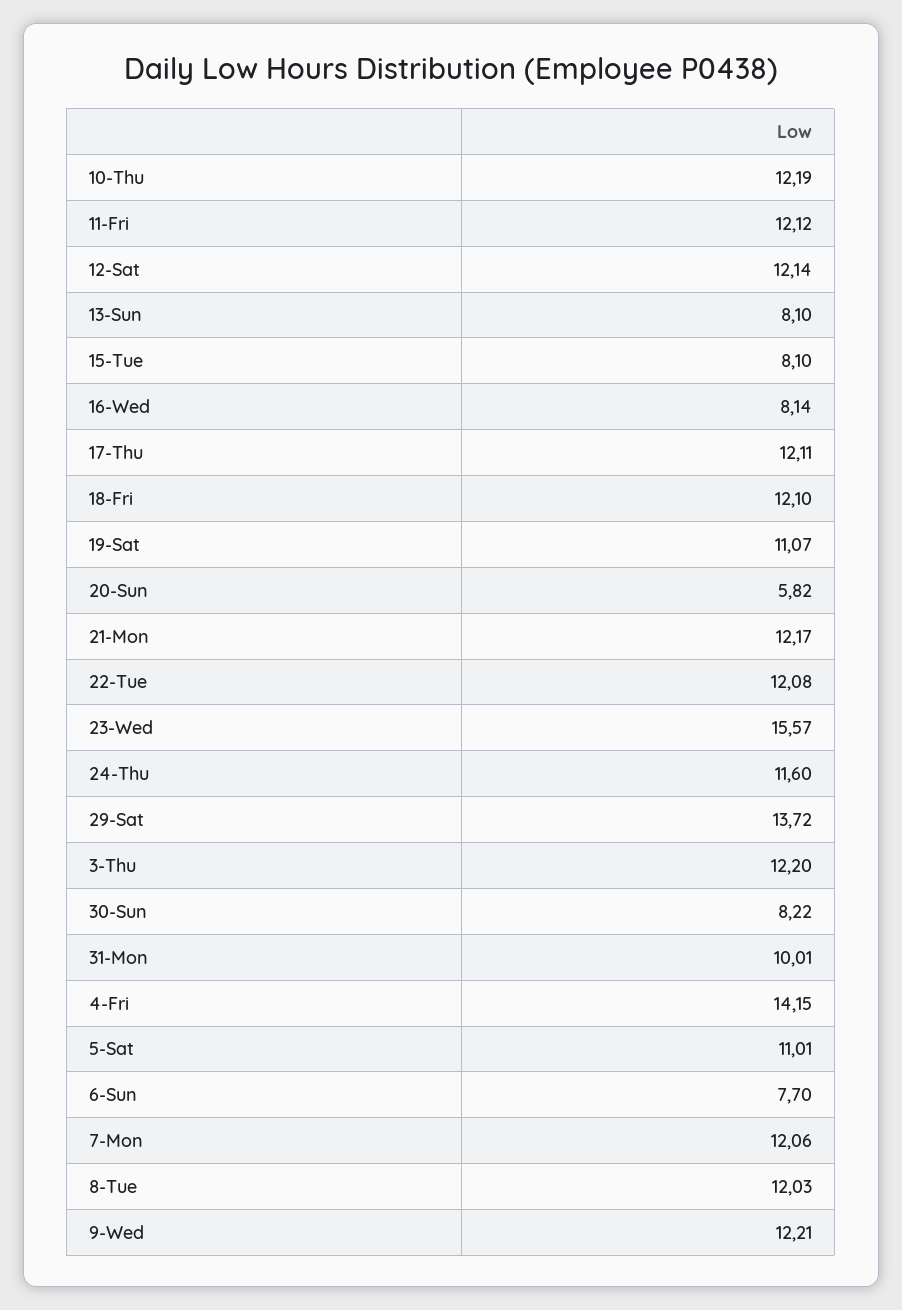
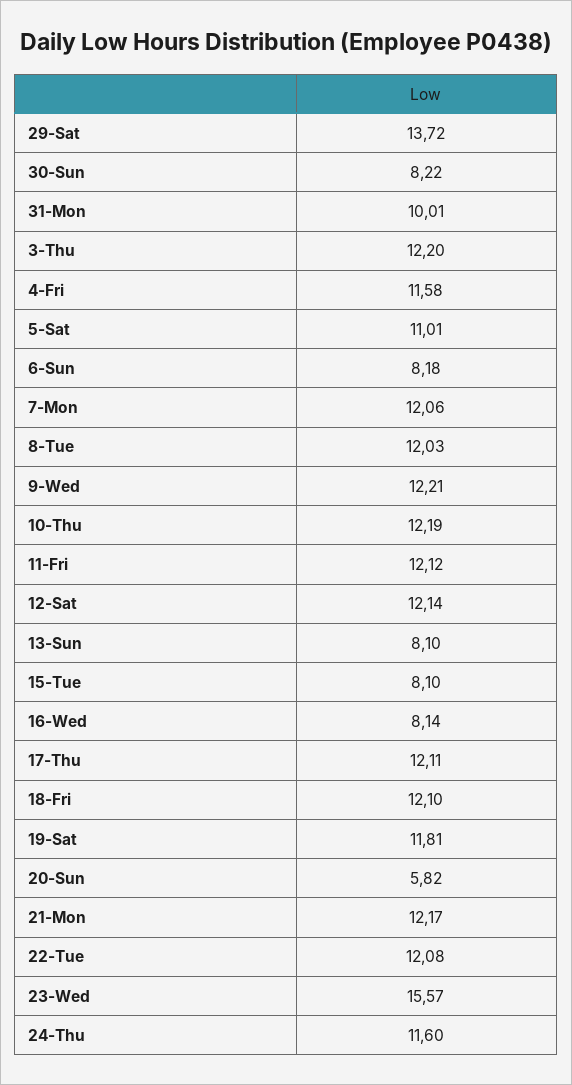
19-Sat: 11.07 -> 11.81
4-Fri: 14.15 -> 11.58
6-Sun: 7.7 -> 8.18

